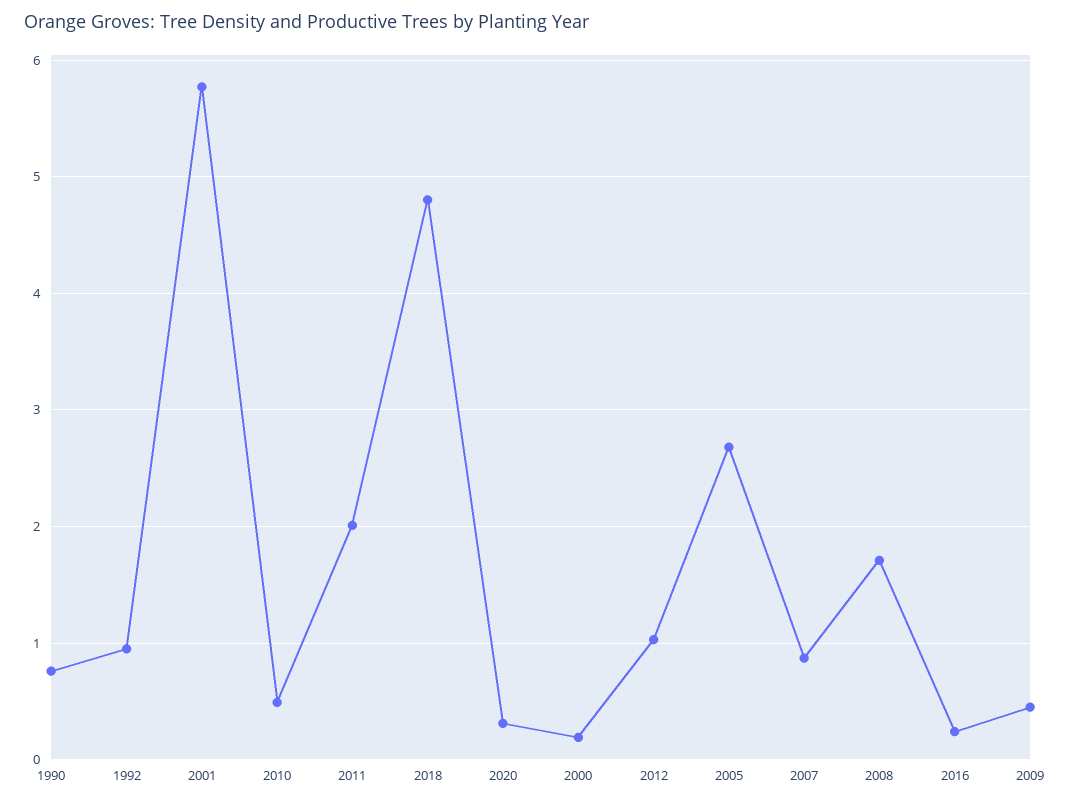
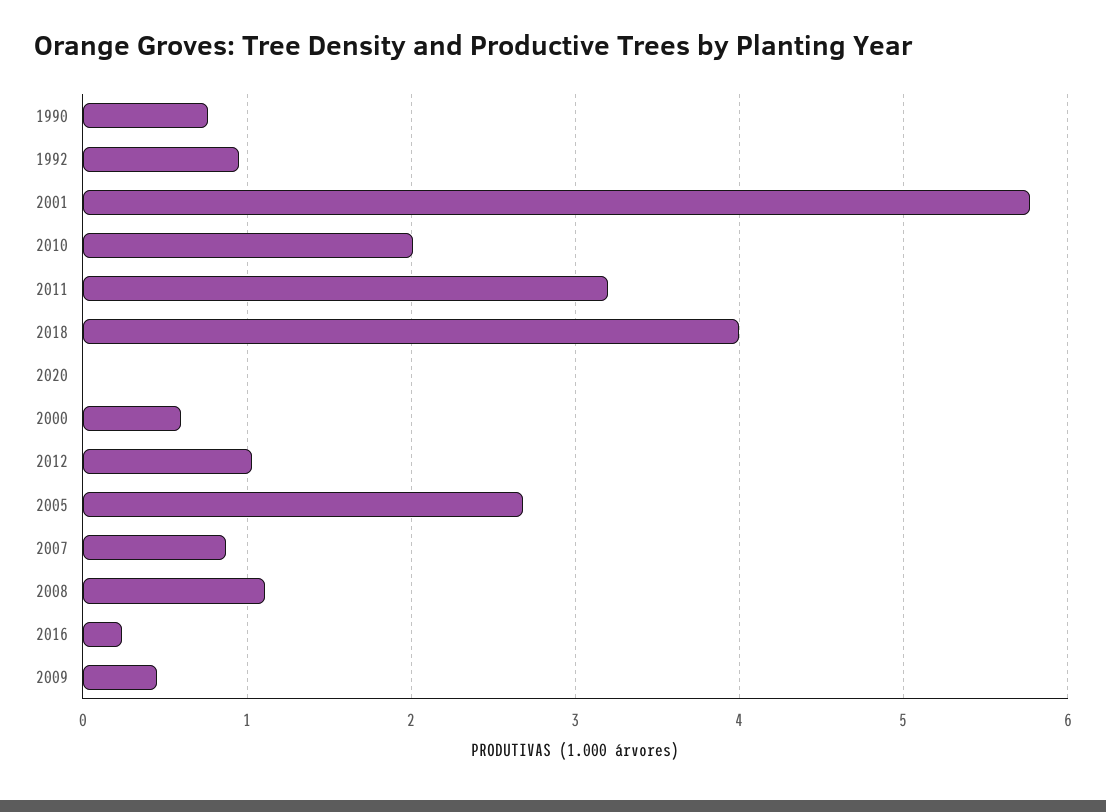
2010: 0.5 -> 2
2011: 2 -> 3.2
2018: 4.8 -> 4
2020: 0.3 -> 0
2000: 0.2 -> 0.6
2008: 1.7 -> 1.1

